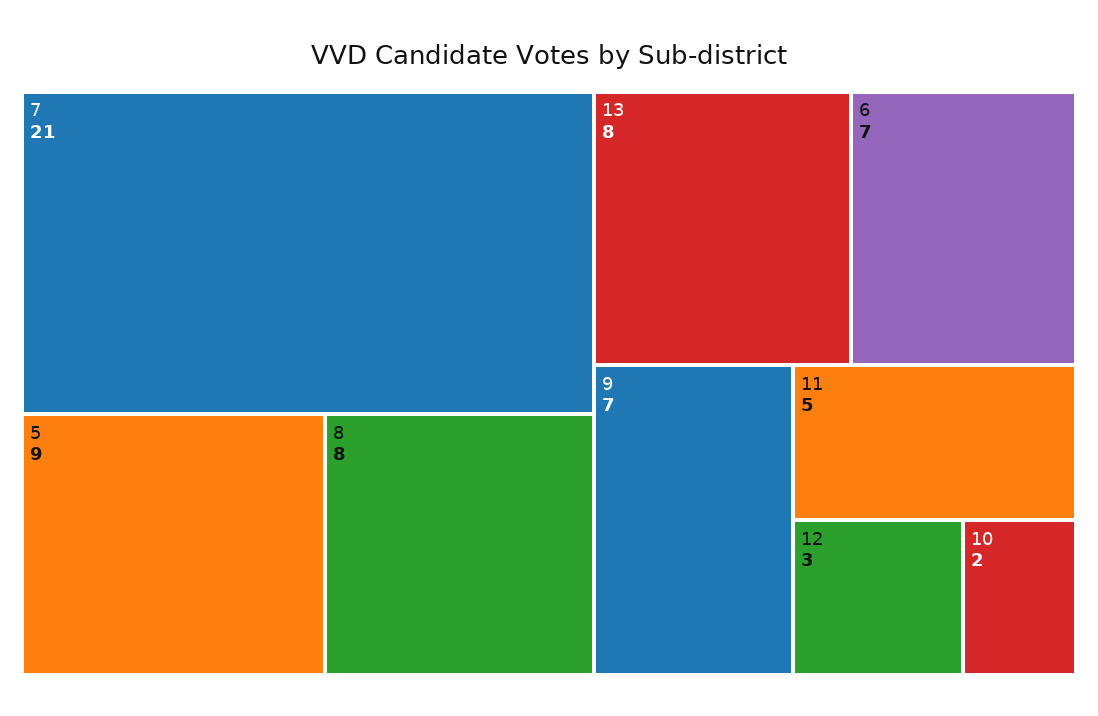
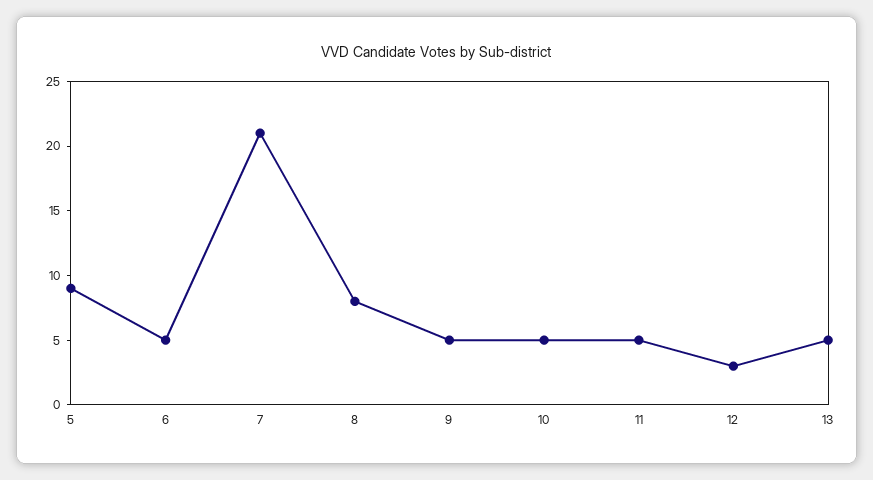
13: 8 -> 5
6: 7 -> 5
9: 7 -> 5
10: 2 -> 5

